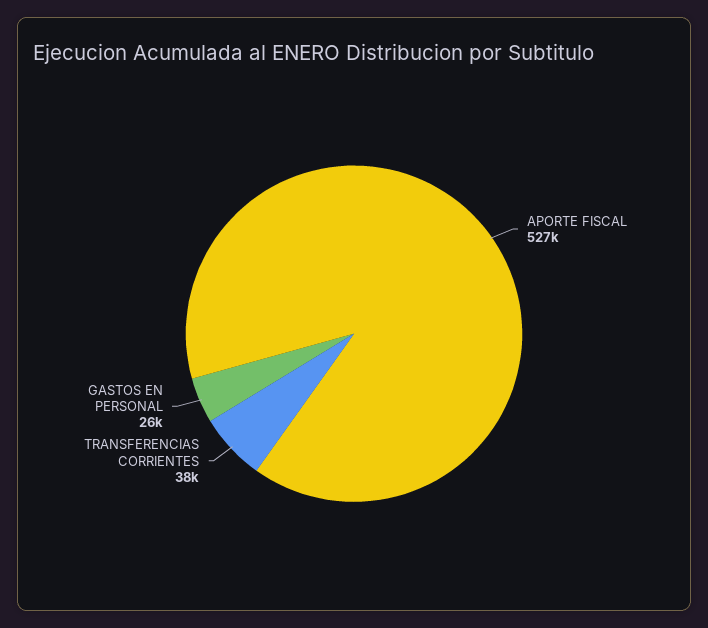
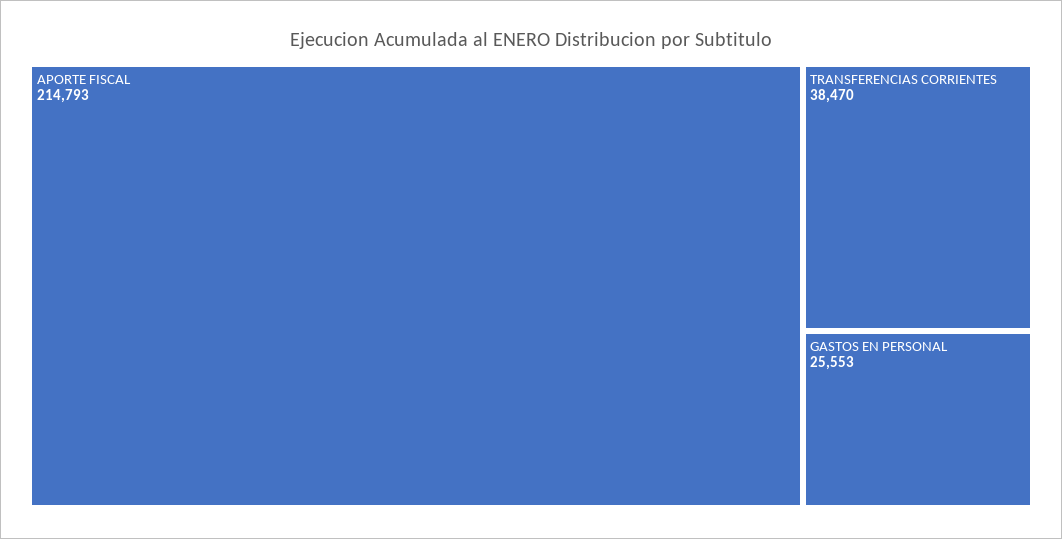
APORTE FISCAL: 527000 -> 214793

